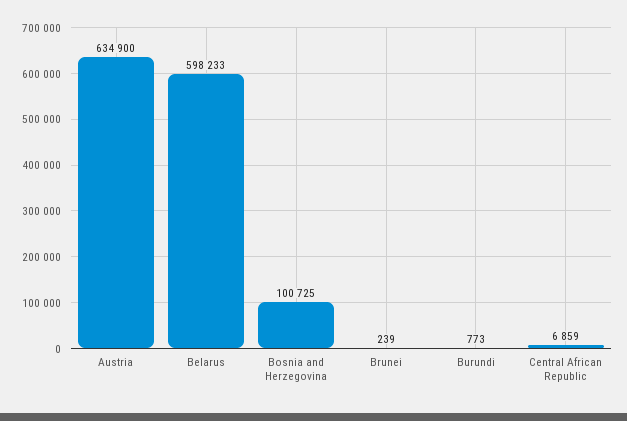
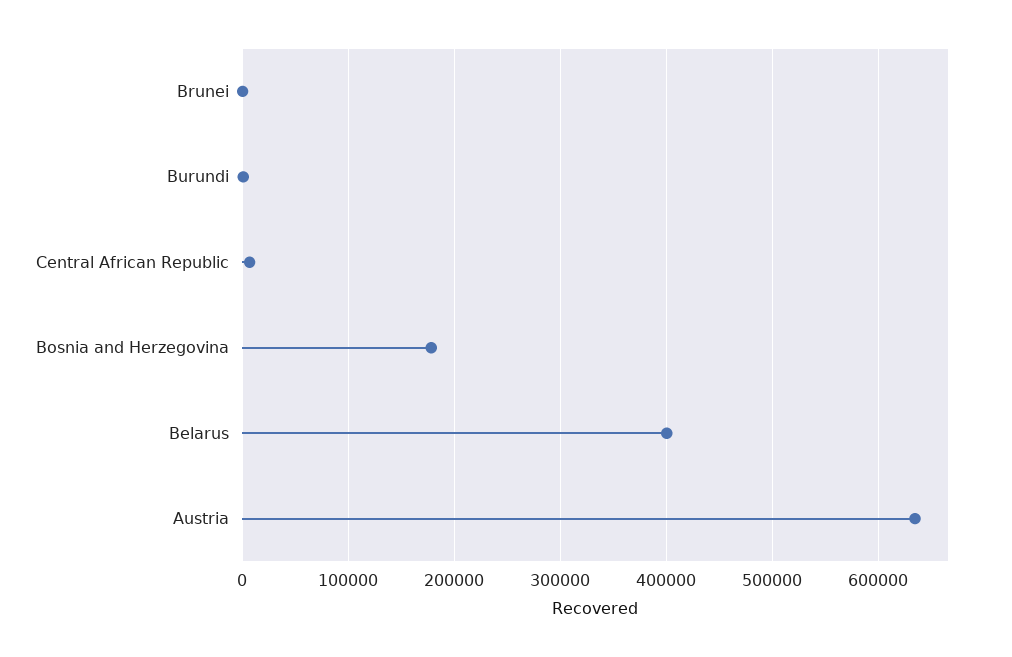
Belarus: 598233 -> 400000
Bosnia and Herzegovina: 100725 -> 180000

